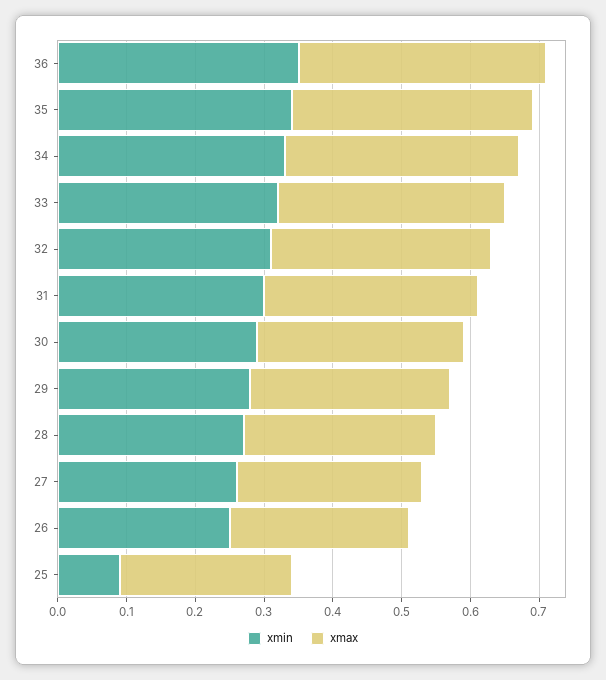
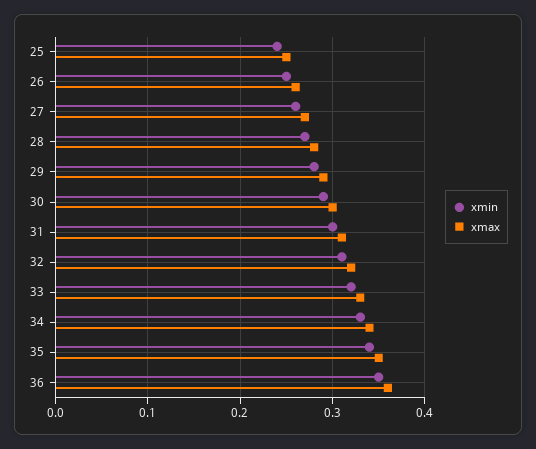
xmin, 25: 0.1 -> 0.24

